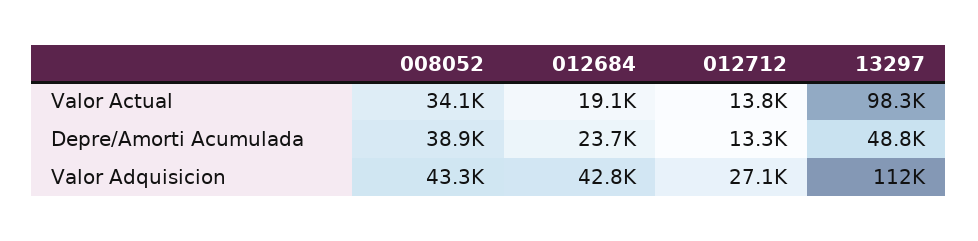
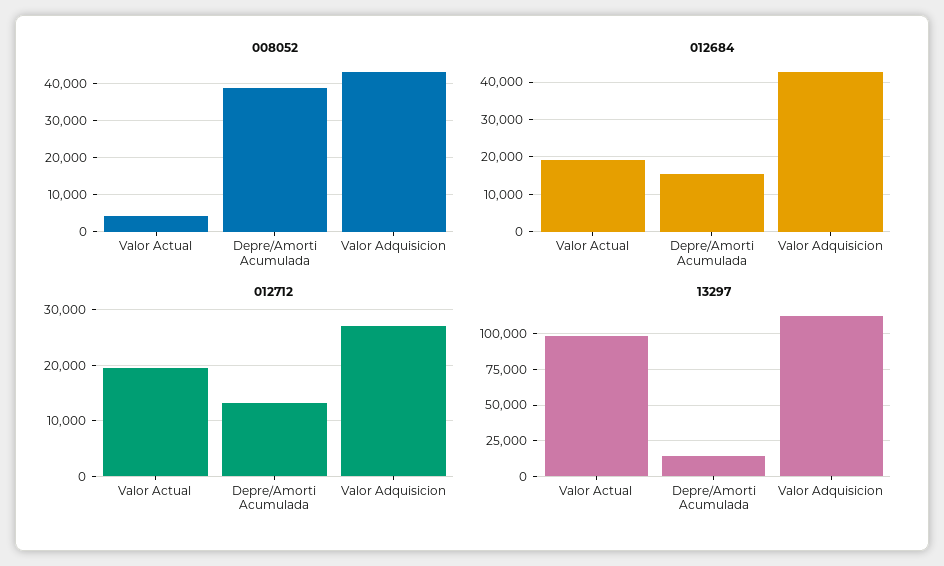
008052, Valor Actual: 34100 -> 4000
012712, Valor Actual: 13800 -> 20000
012684, Depre/Amorti Acumulada: 23700 -> 16000
13297, Depre/Amorti Acumulada: 48800 -> 15000

